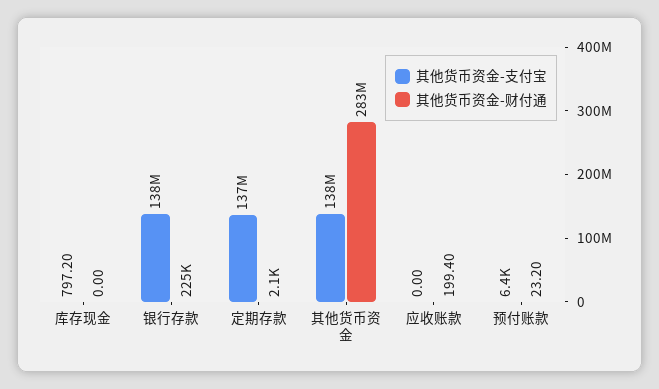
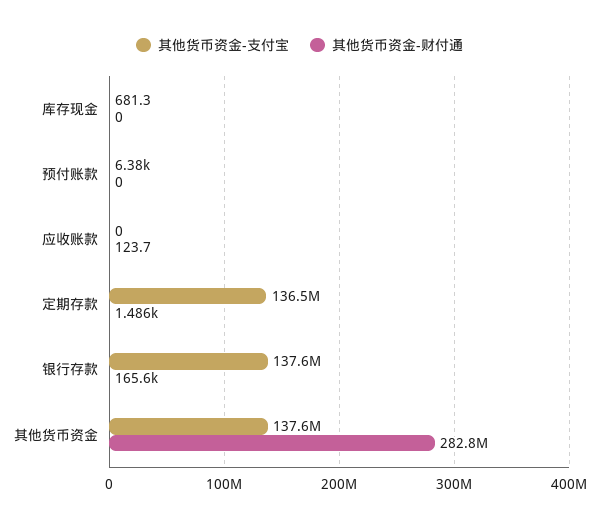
其他货币资金-支付宝, 库存现金: 797.2 -> 681.3
其他货币资金-财付通, 银行存款: 225000 -> 165600
其他货币资金-财付通, 定期存款: 2100 -> 1486
其他货币资金-财付通, 应收账款: 199.4 -> 123.7
其他货币资金-财付通, 预付账款: 23.2 -> 0

